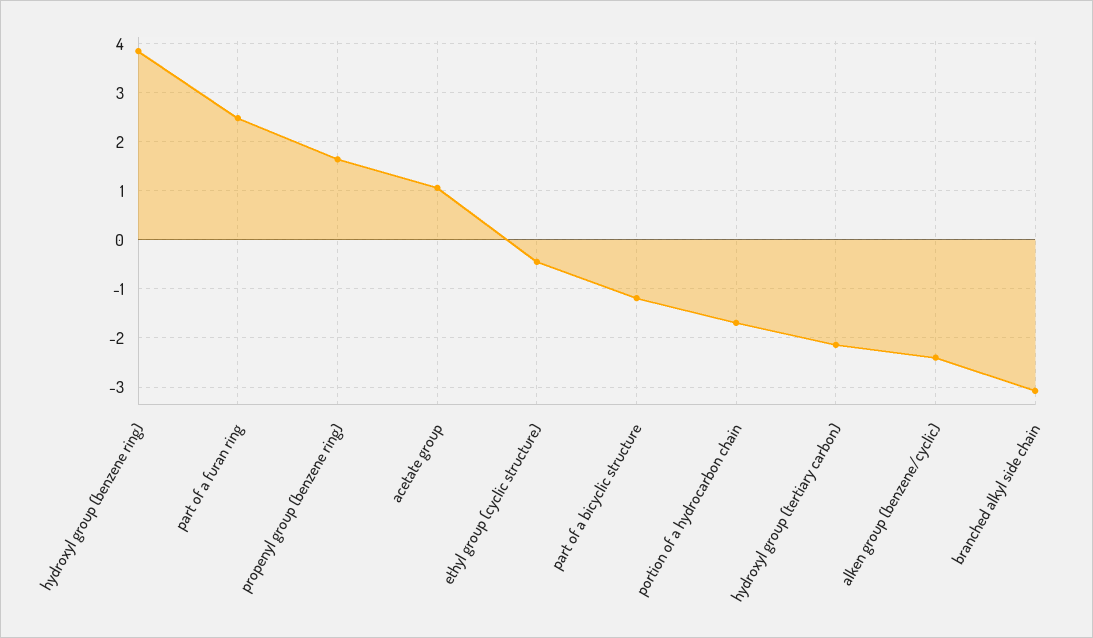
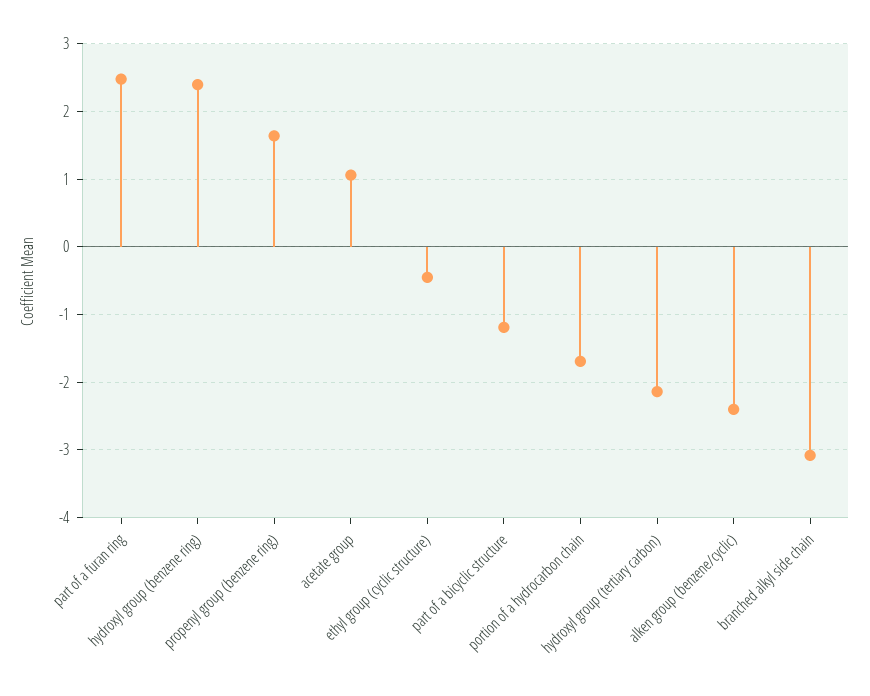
hydroxyl group (benzene ring): 3.8 -> 2.4

